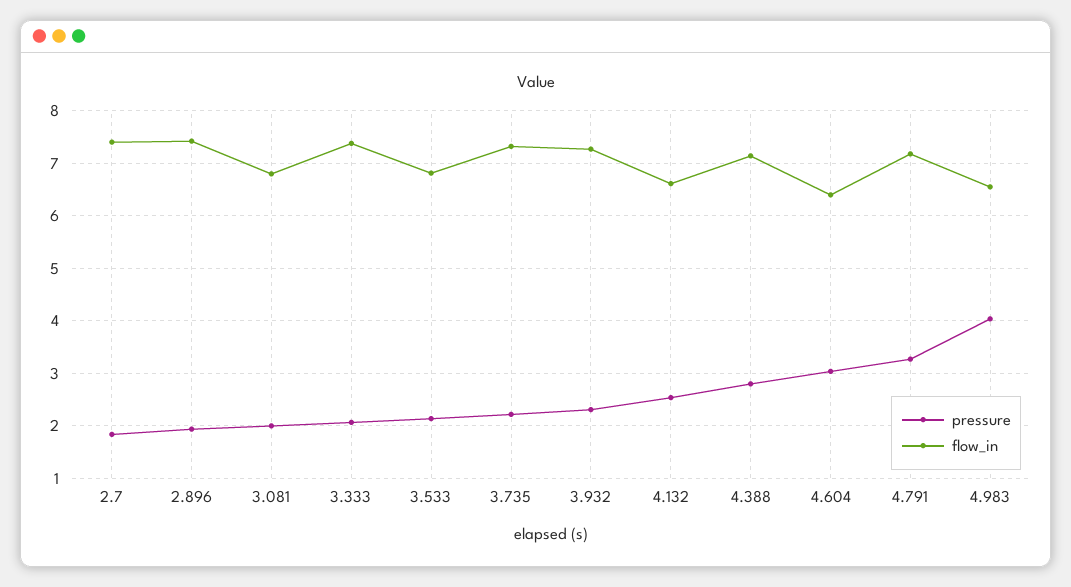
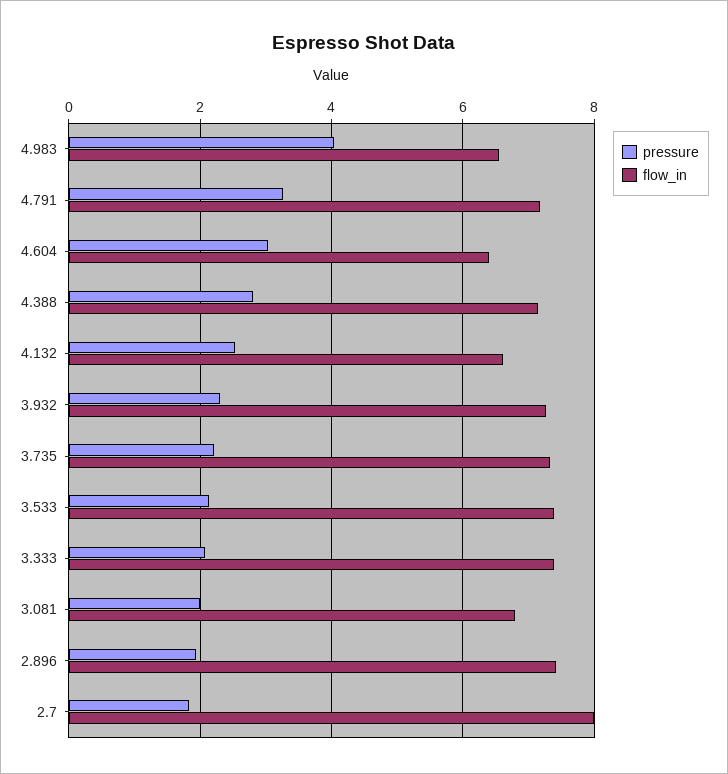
flow_in, 2.7: 7.4 -> 8
flow_in, 3.533: 6.8 -> 7.4

